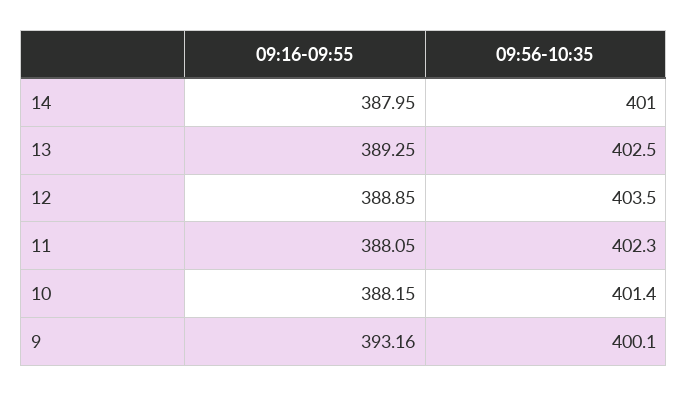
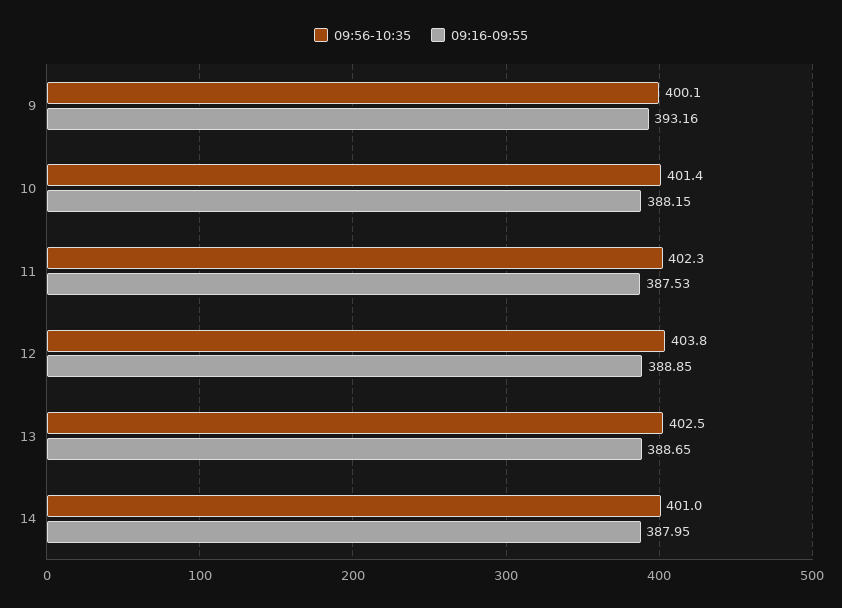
09:16-09:55, 13: 389.25 -> 388.65
09:56-10:35, 12: 403.5 -> 403.8
09:16-09:55, 11: 388.05 -> 387.53

